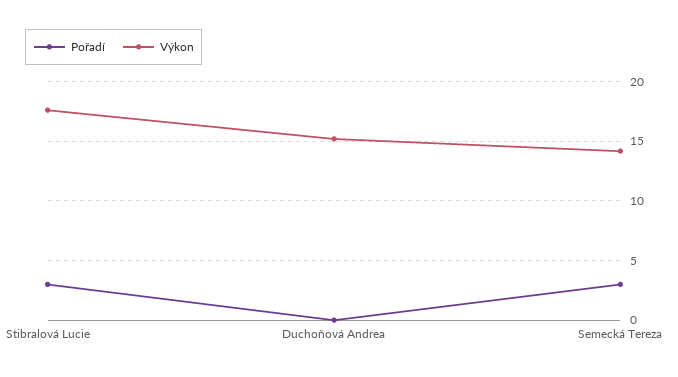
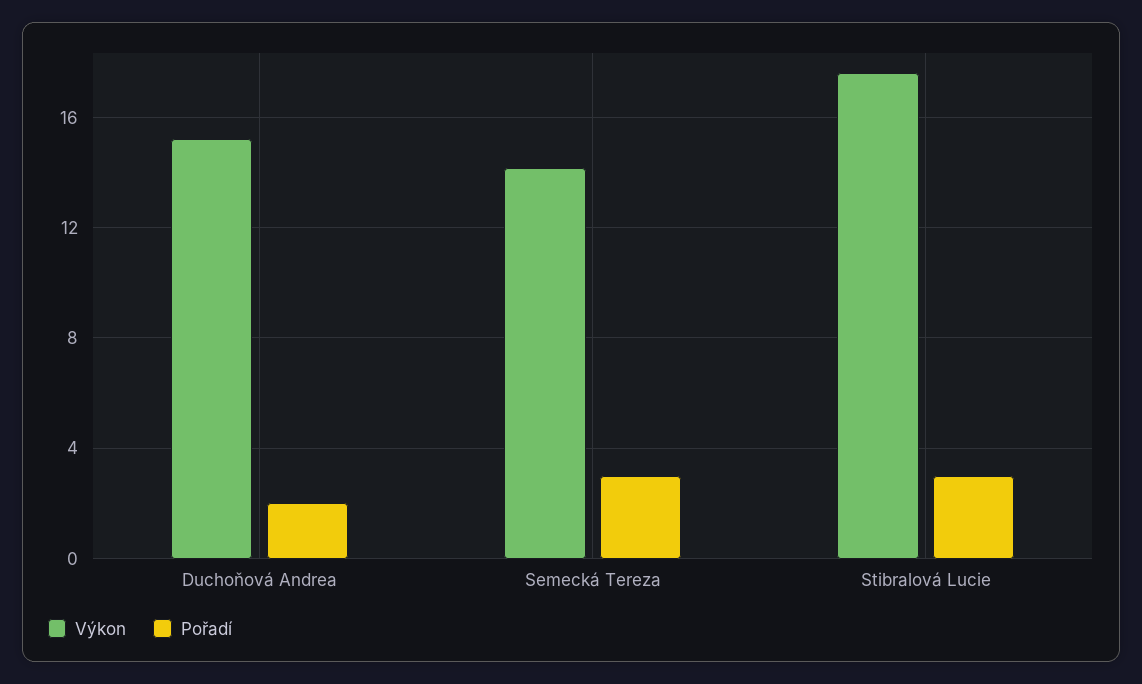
Pořadí, Duchoňová Andrea: 0 -> 2

